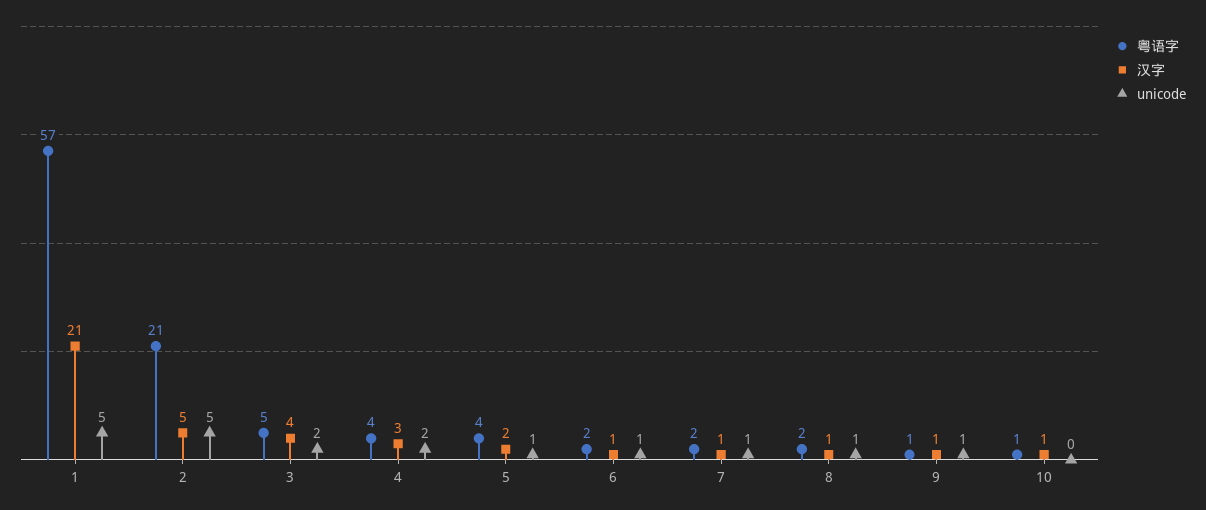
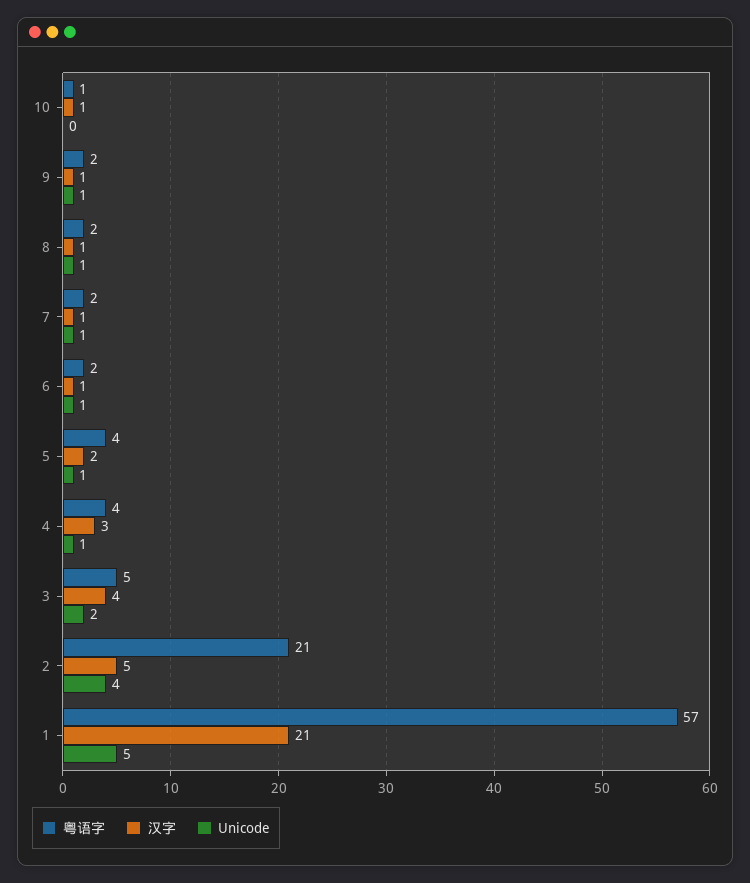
unicode, 2: 5 -> 4
unicode, 4: 2 -> 1
粤语字, 9: 1 -> 2

